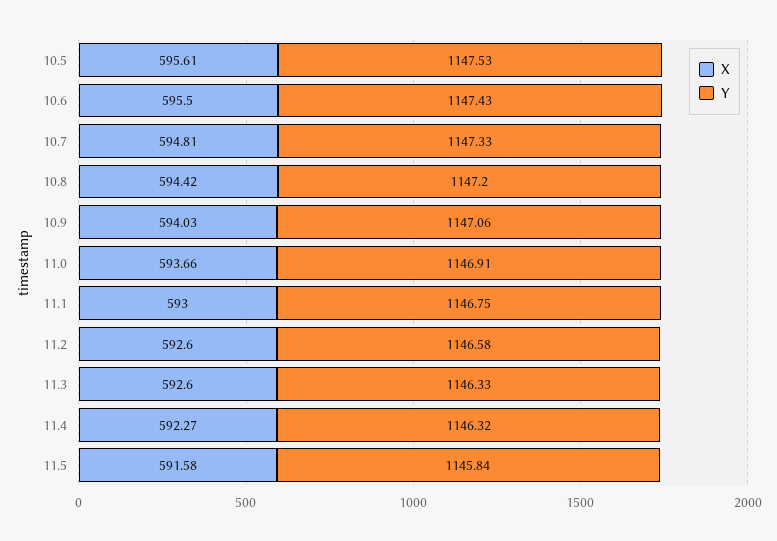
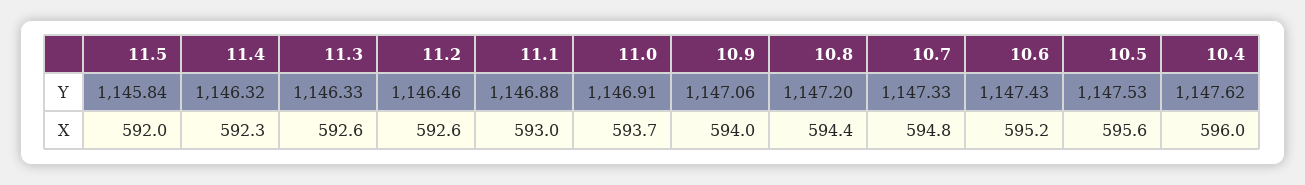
X, 10.6: 595.5 -> 595.2
Y, 11.1: 1146.75 -> 1146.88
Y, 11.2: 1146.58 -> 1146.46
X, 11.5: 591.58 -> 592
Y, 10.4: none -> 1147.62
X, 10.4: none -> 596

